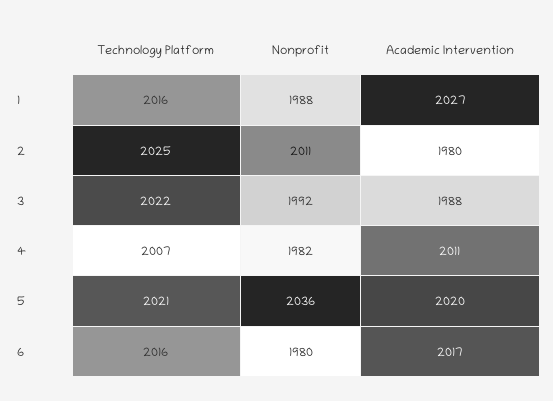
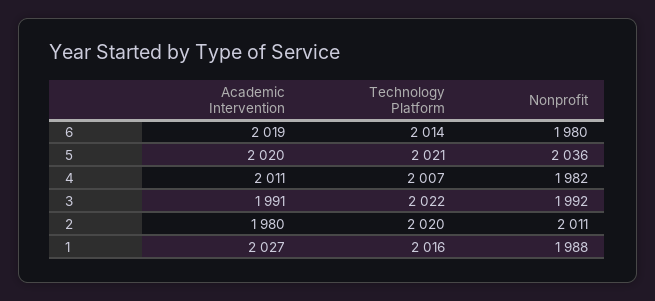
Technology Platform, 2: 2025 -> 2020
Academic Intervention, 3: 1988 -> 1991
Technology Platform, 6: 2016 -> 2014
Academic Intervention, 6: 2017 -> 2019

